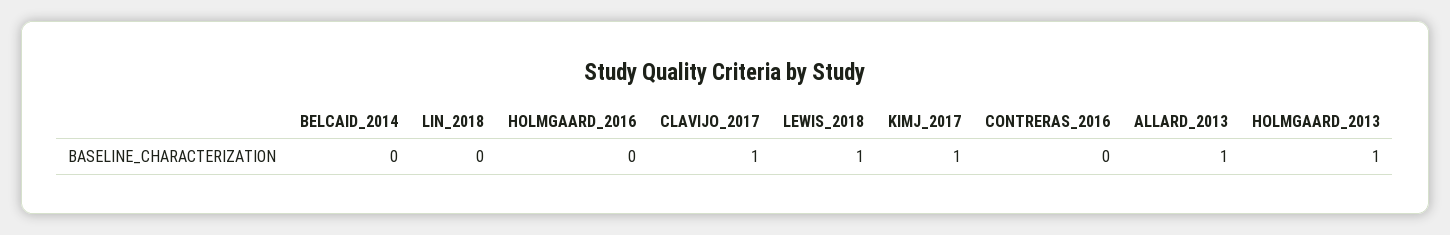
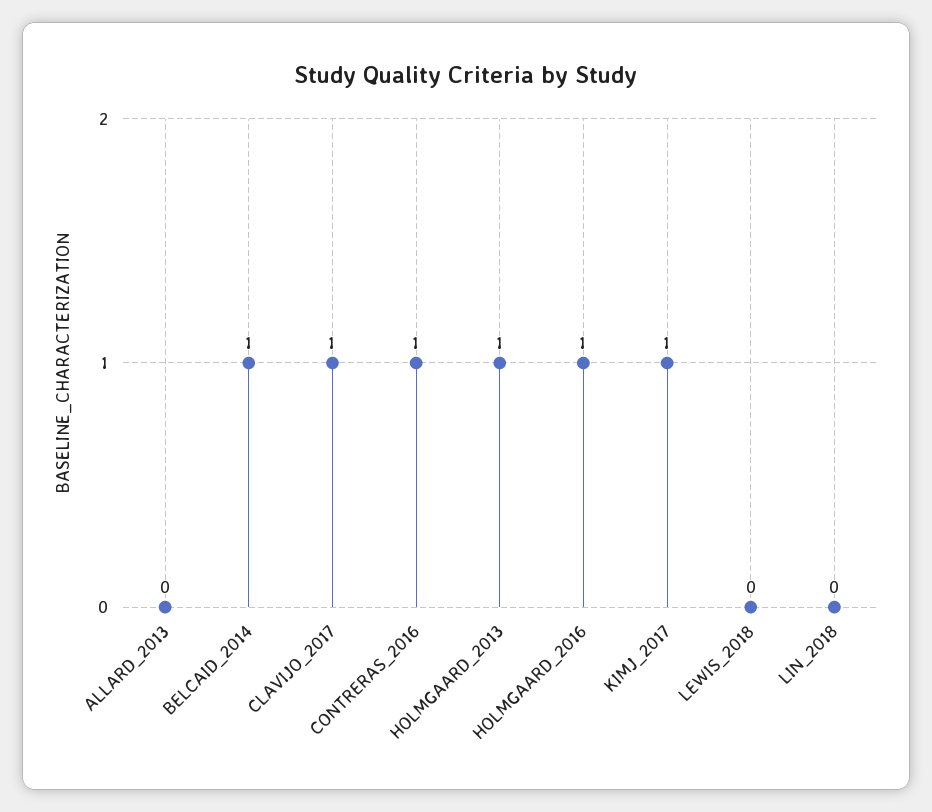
BELCAID_2014: 0 -> 1
HOLMGAARD_2016: 0 -> 1
LEWIS_2018: 1 -> 0
CONTRERAS_2016: 0 -> 1
ALLARD_2013: 1 -> 0

